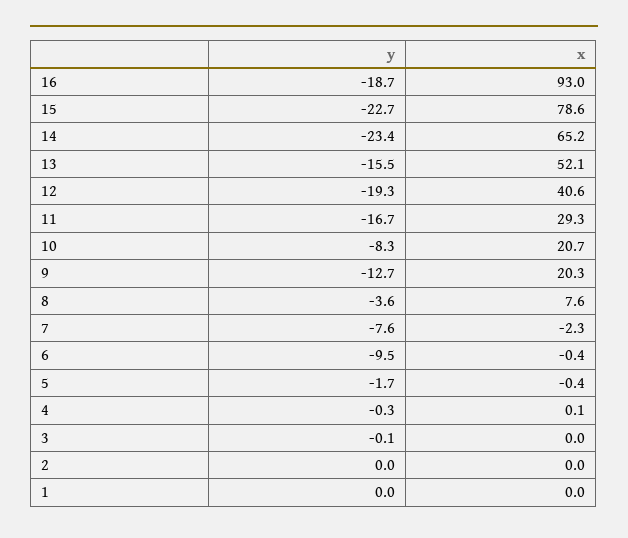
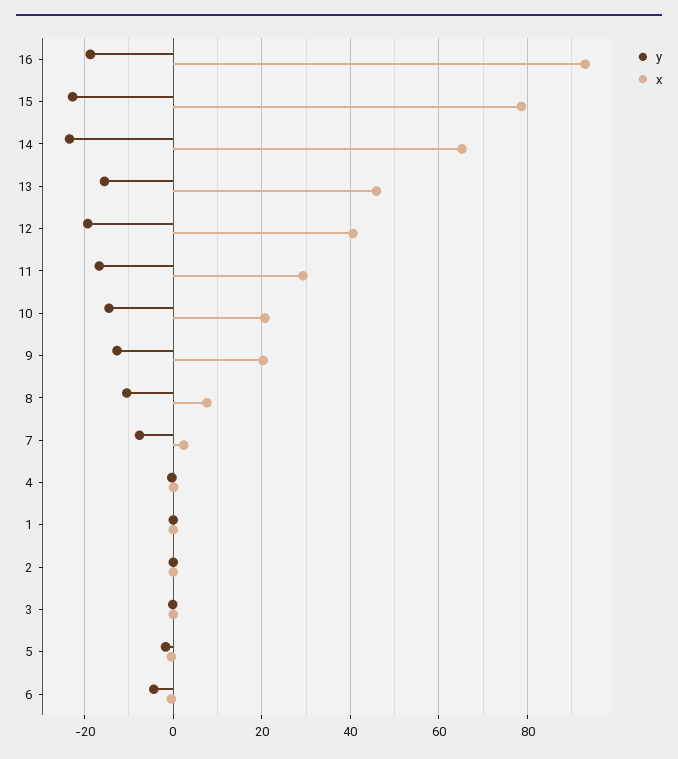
x, 13: 52.1 -> 46
y, 10: -8.3 -> -14
y, 8: -3.6 -> -10
x, 7: -2.3 -> 2
y, 6: -9.5 -> -4

